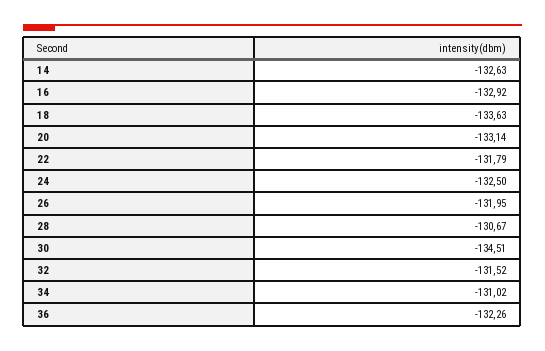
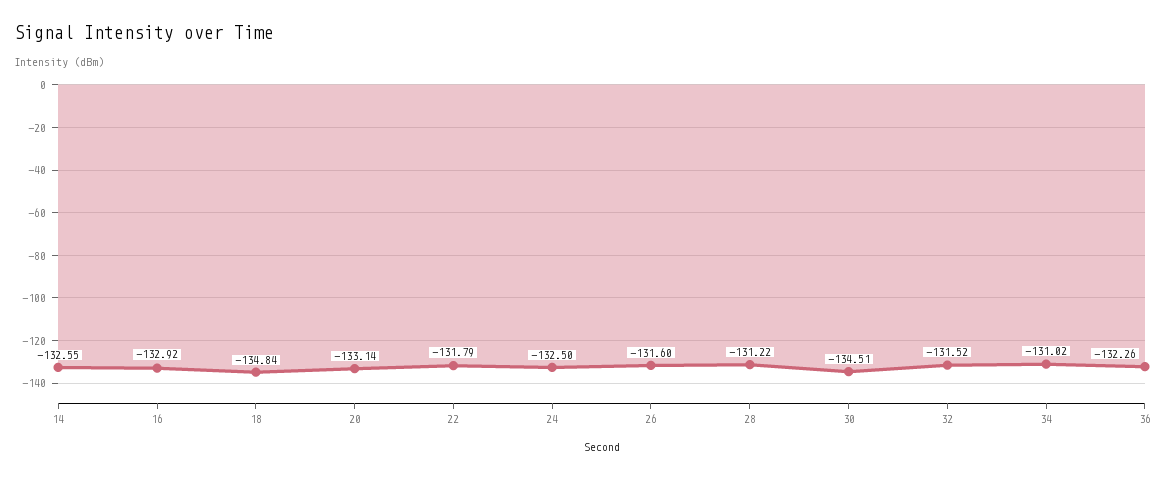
14: -132.63 -> -132.55
18: -133.63 -> -134.84
26: -131.95 -> -131.6
28: -130.67 -> -131.22

